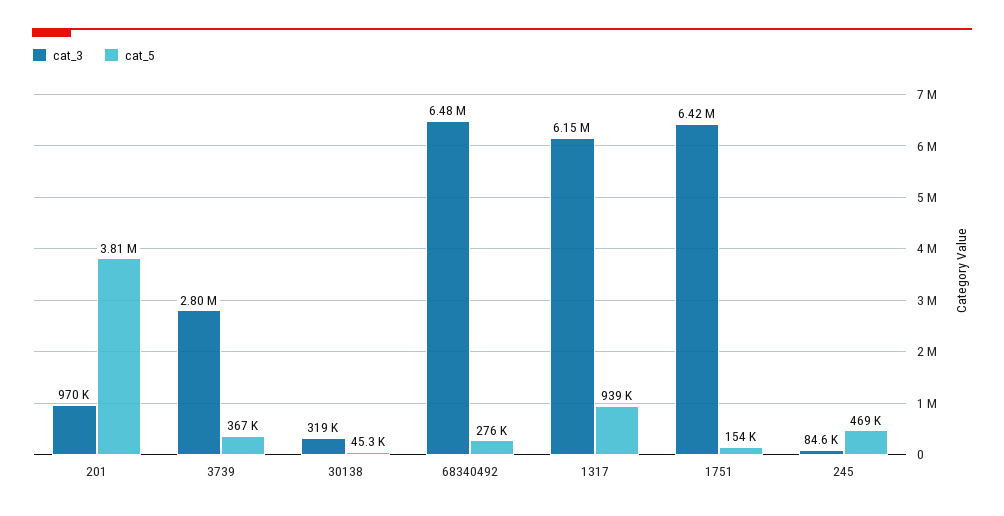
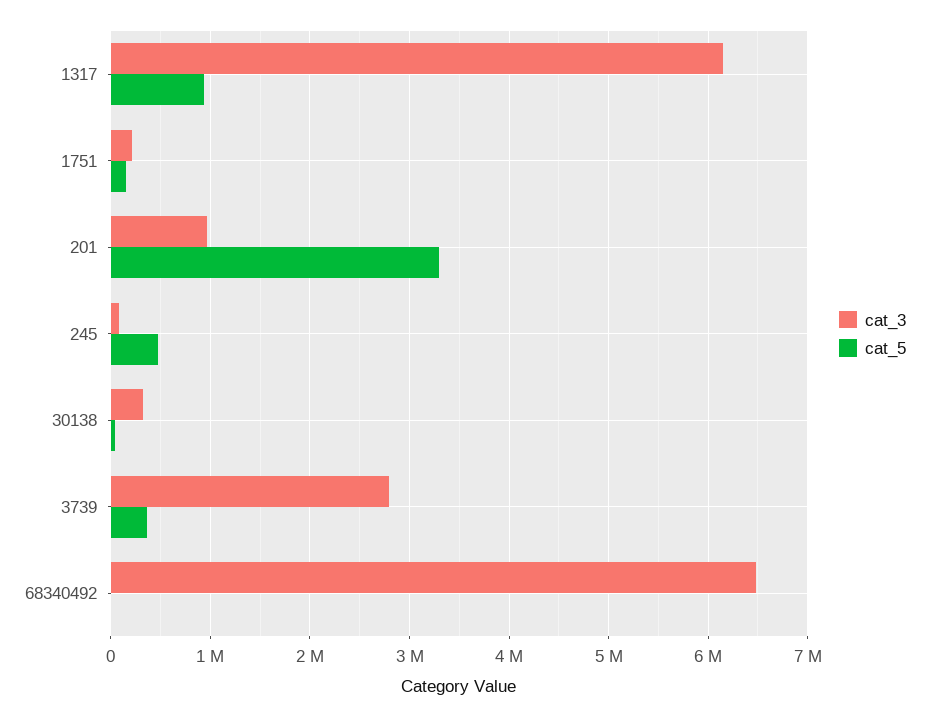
cat_5, 201: 3810000 -> 3300000
cat_5, 68340492: 276000 -> 0
cat_3, 1751: 6420000 -> 200000

